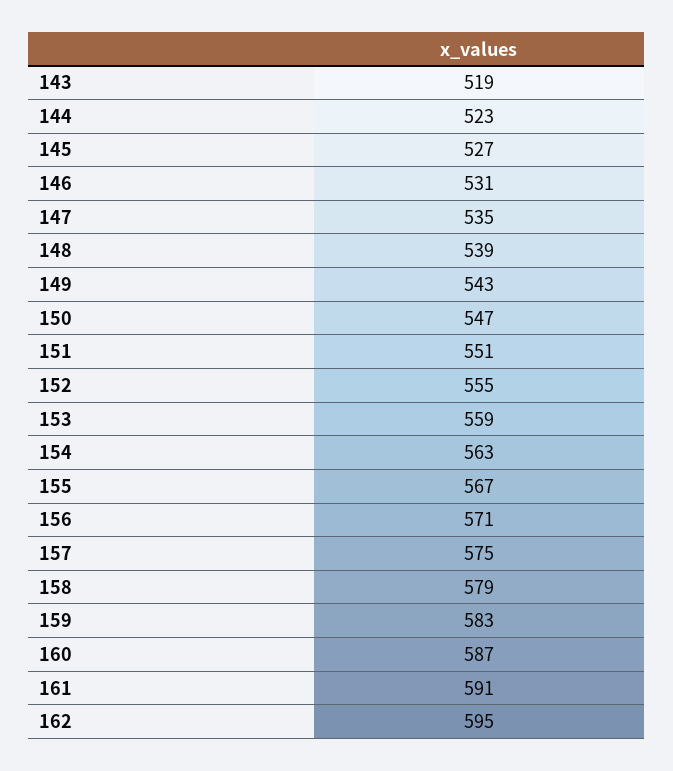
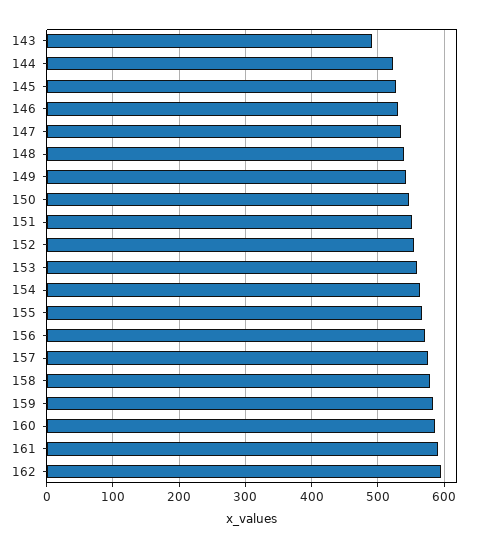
143: 519 -> 490

